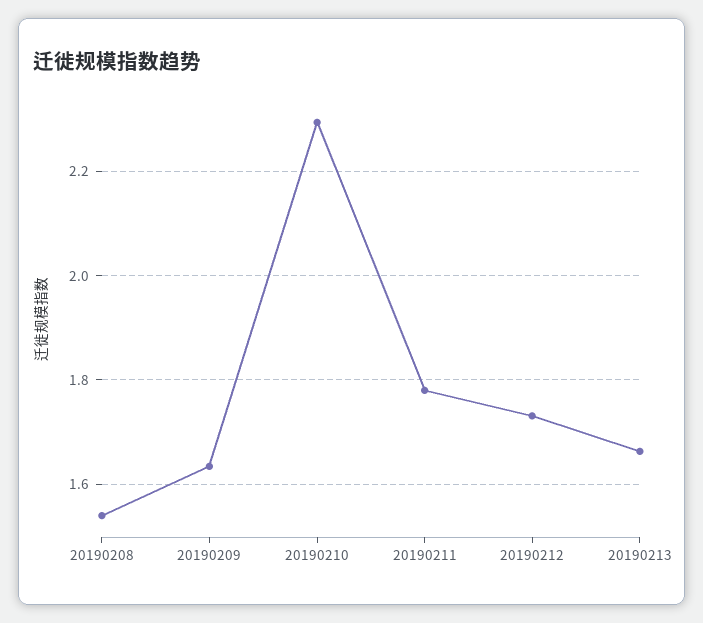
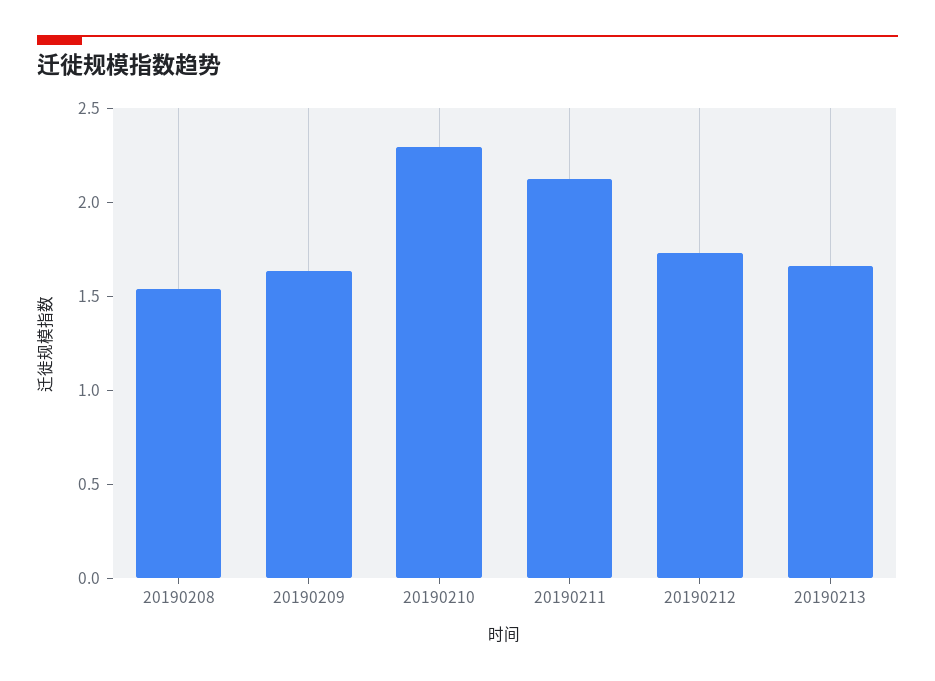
20190211: 1.78 -> 2.1

